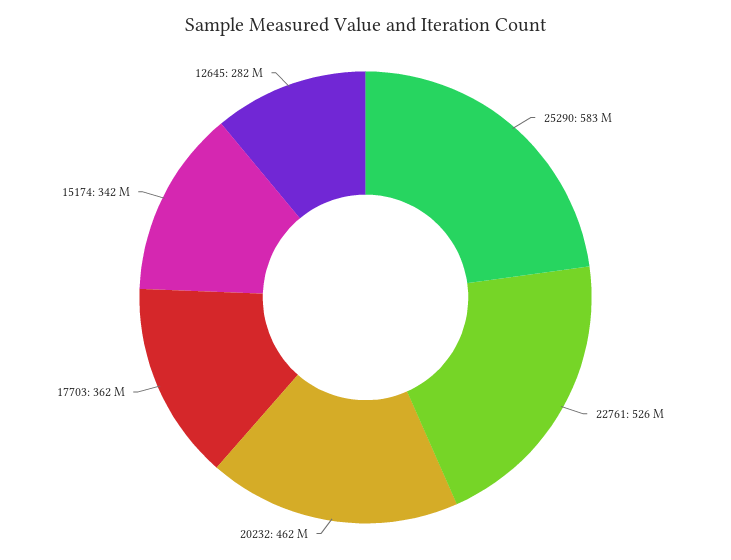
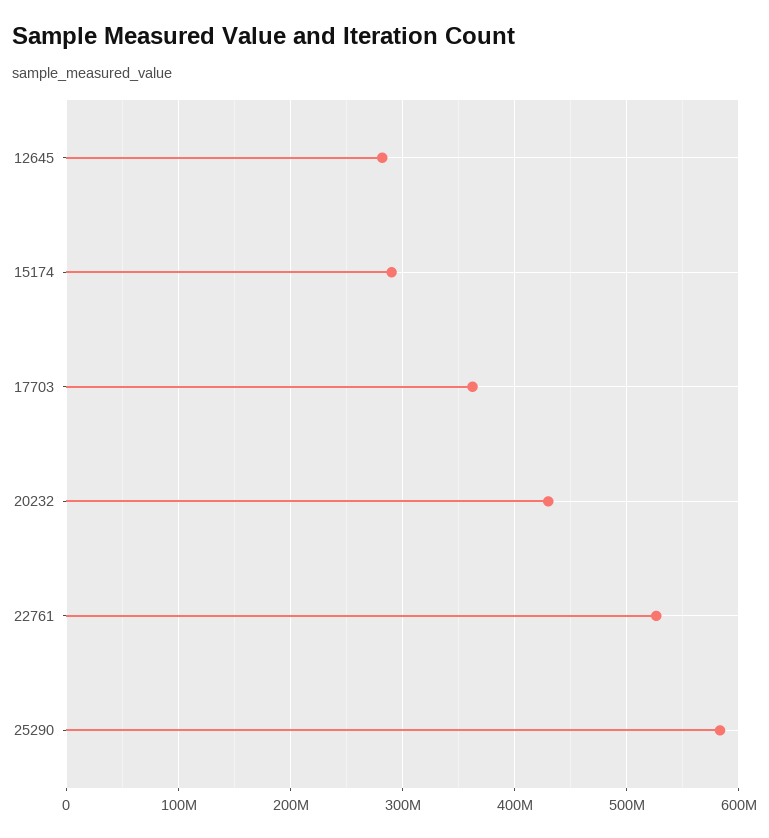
20232: 462000000 -> 430000000
15174: 342000000 -> 290000000

